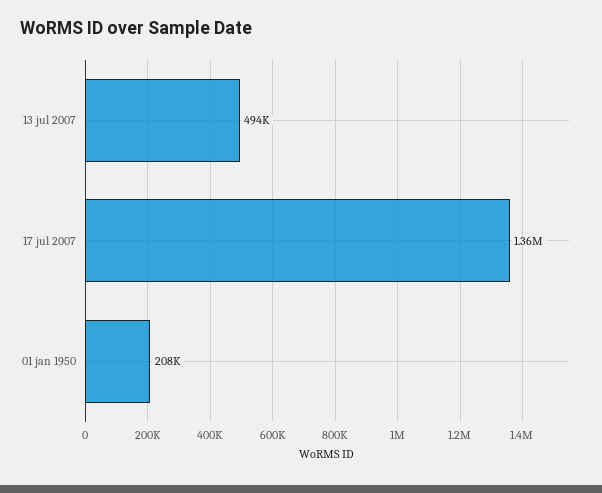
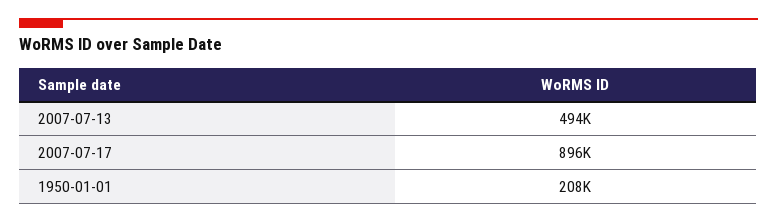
17 jul 2007: 1360000 -> 896000

